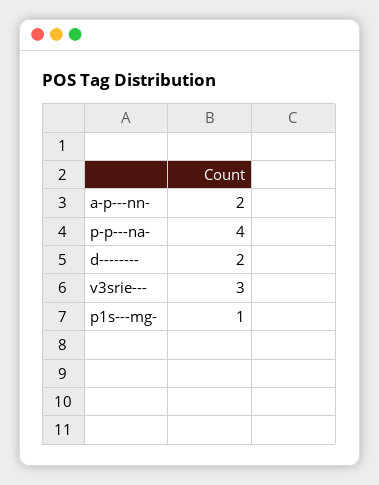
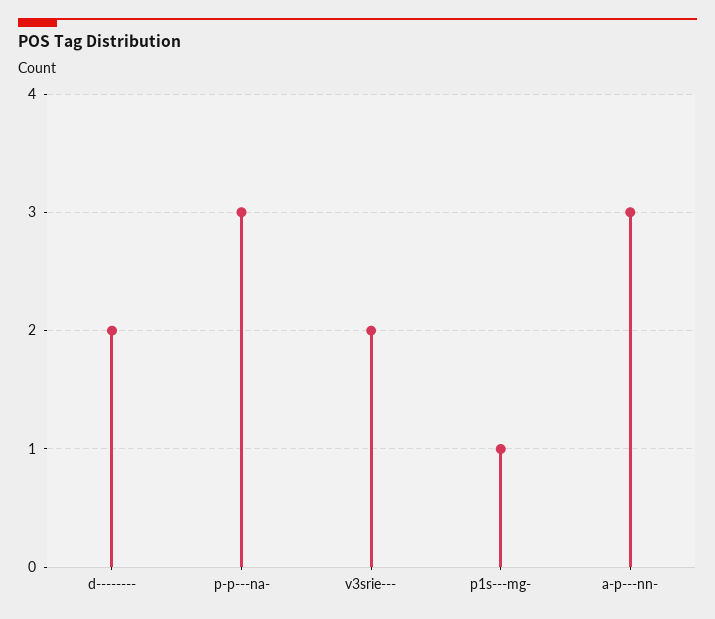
a-p---nn-: 2 -> 3
p-p---na-: 4 -> 3
v3srie---: 3 -> 2

